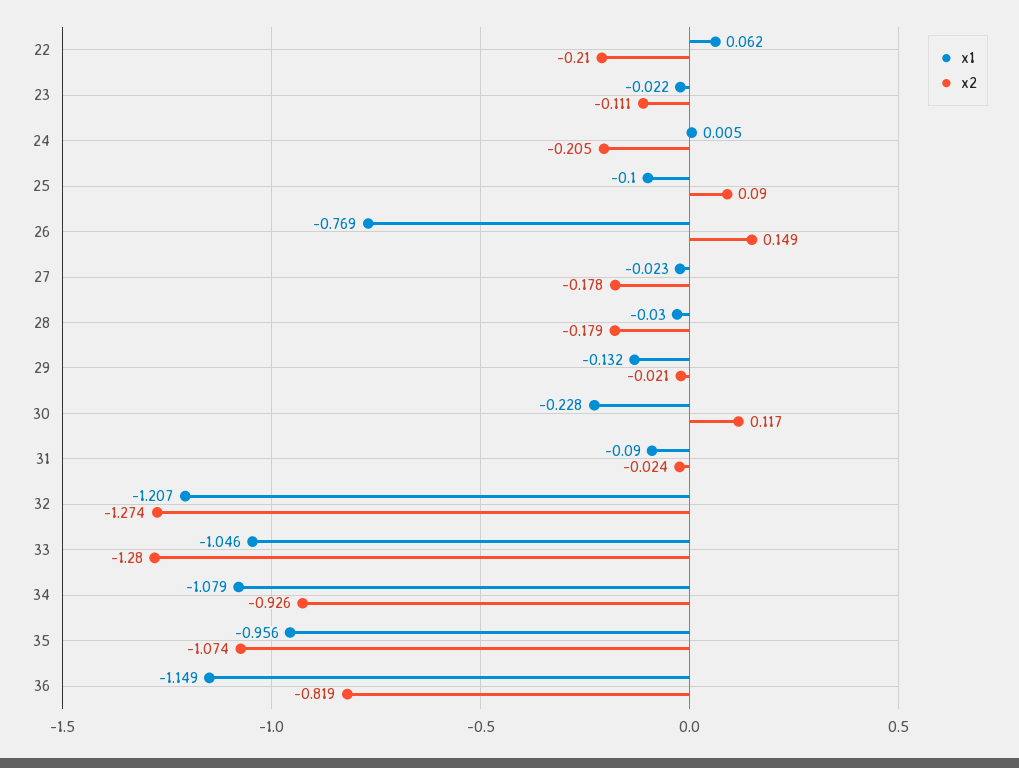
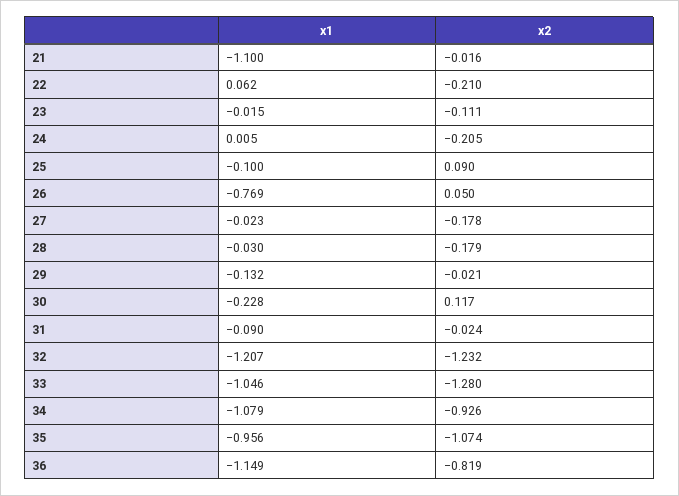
x1, 23: -0.022 -> -0.015
x2, 26: 0.149 -> 0.05
x2, 32: -1.274 -> -1.232
x1, 21: none -> -1.1
x2, 21: none -> -0.016

